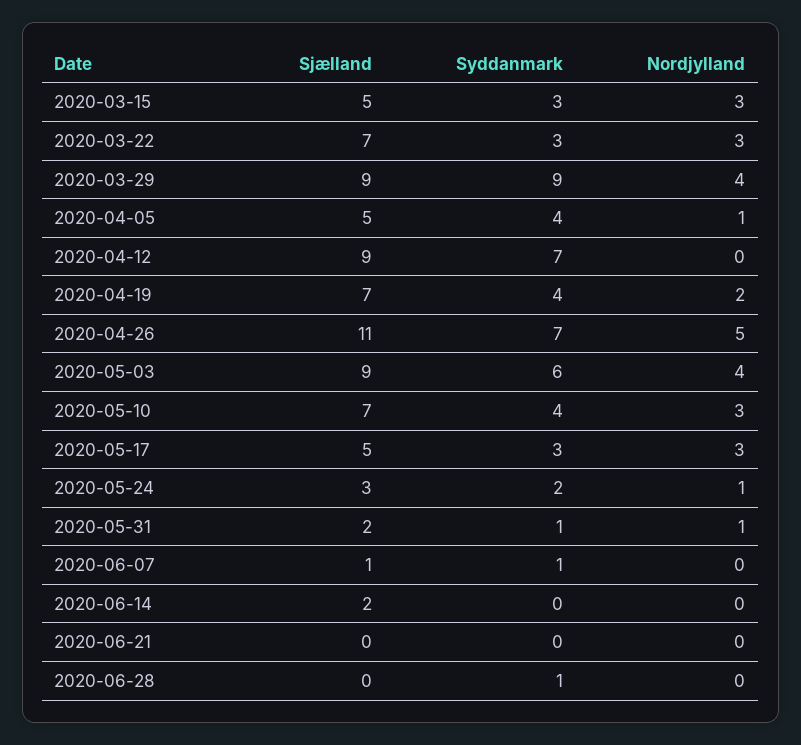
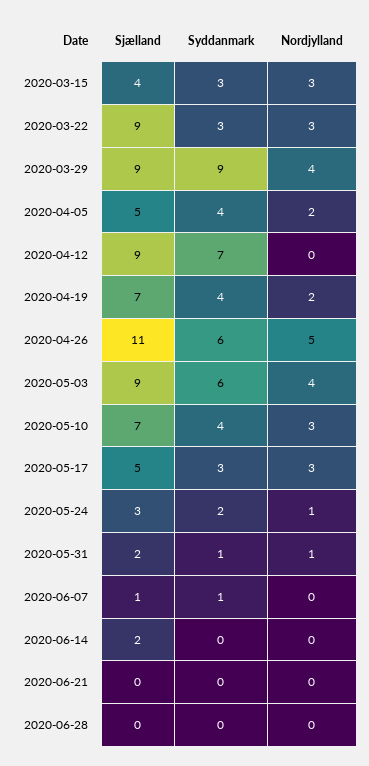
Sjælland, 2020-03-15: 5 -> 4
Sjælland, 2020-03-22: 7 -> 9
Nordjylland, 2020-04-05: 1 -> 2
Syddanmark, 2020-04-26: 7 -> 6
Syddanmark, 2020-06-28: 1 -> 0

